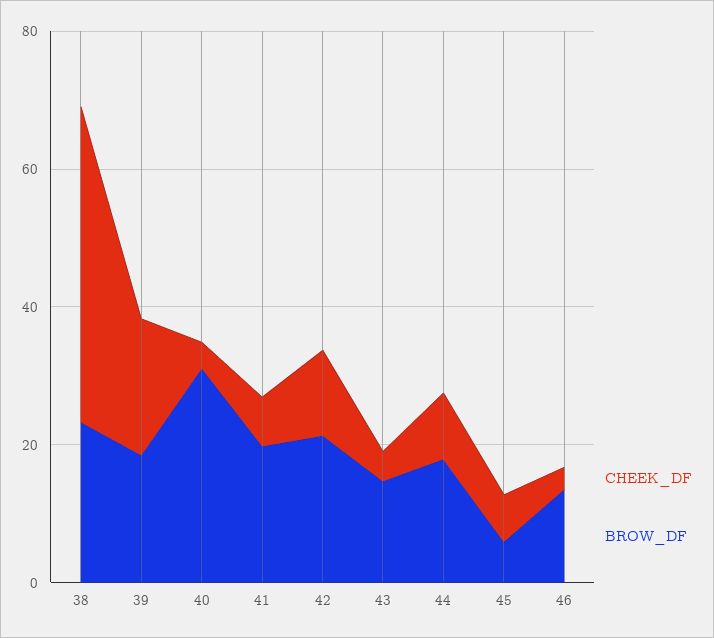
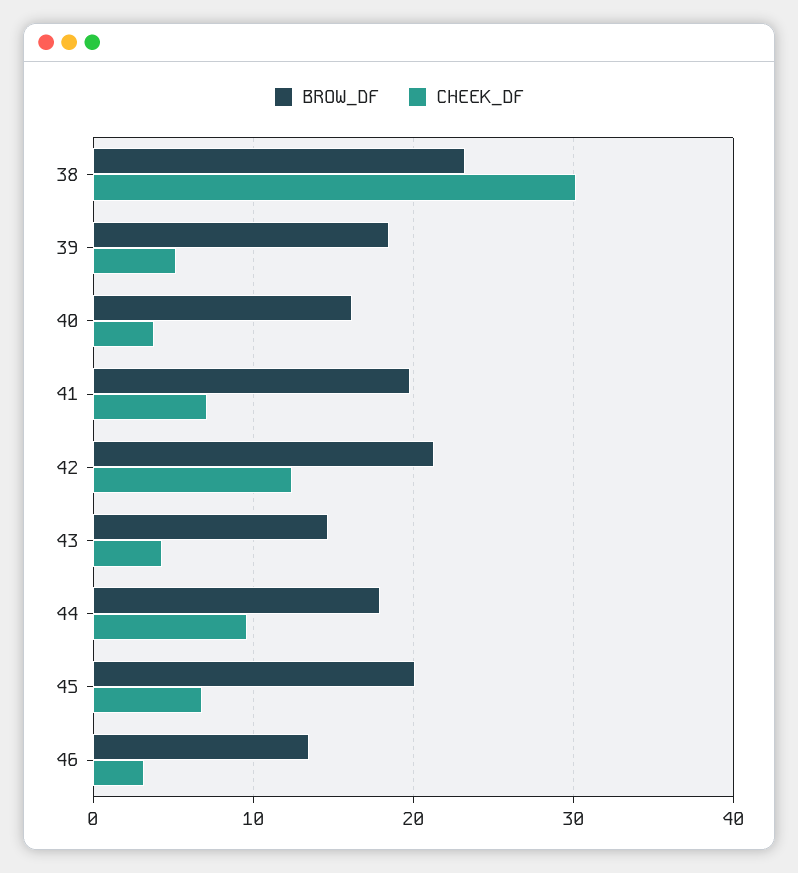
CHEEK_DF, 38: 45 -> 30
CHEEK_DF, 39: 20 -> 5
BROW_DF, 40: 30 -> 16
BROW_DF, 45: 5 -> 20

